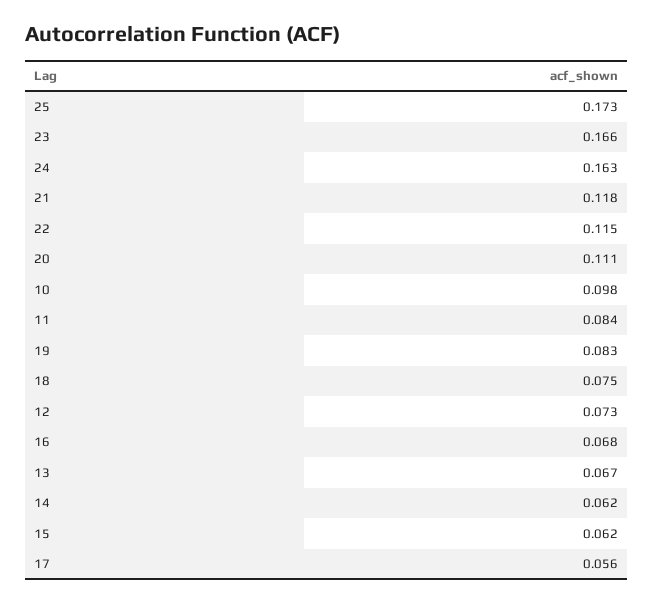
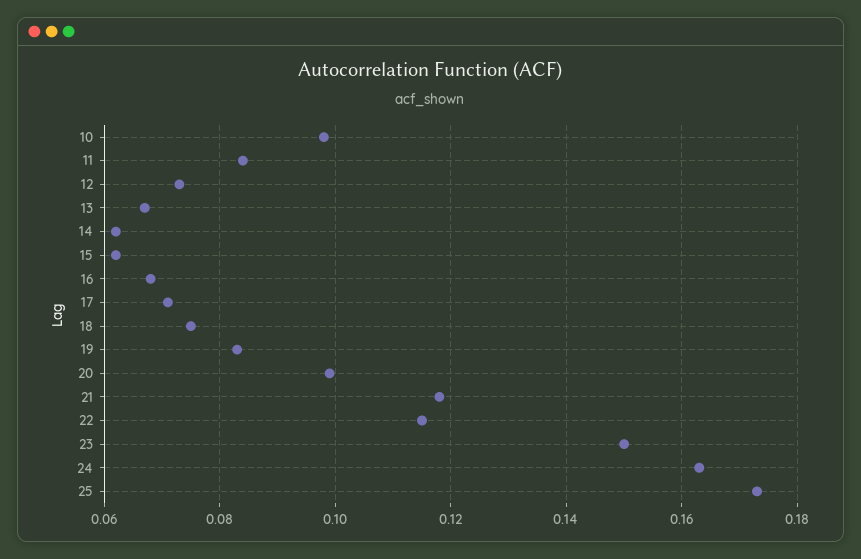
23: 0.166 -> 0.15
20: 0.111 -> 0.1
17: 0.056 -> 0.07

